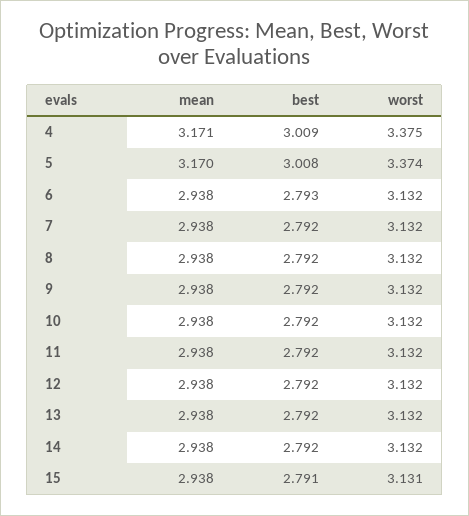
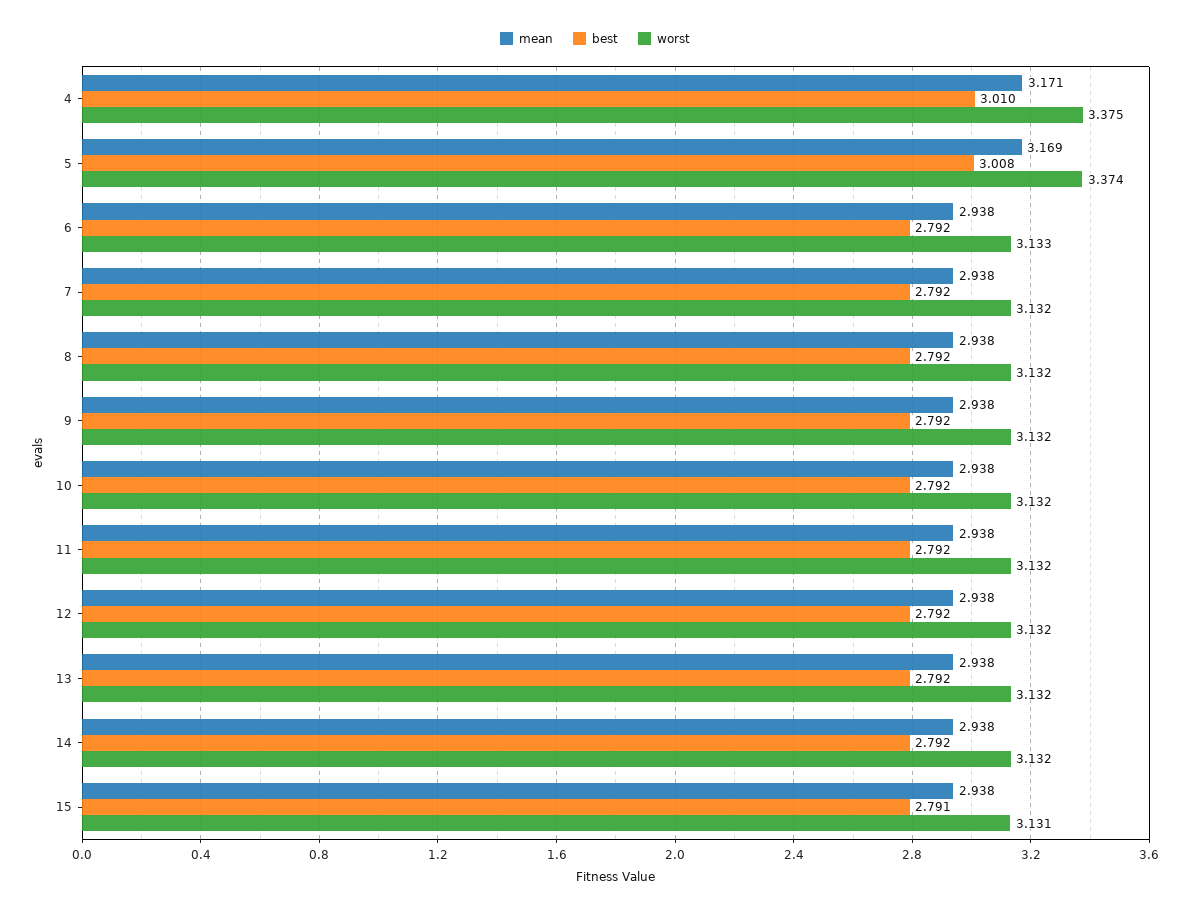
best, 4: 3.009 -> 3.01
mean, 5: 3.17 -> 3.169
best, 6: 2.793 -> 2.792
worst, 6: 3.132 -> 3.133

